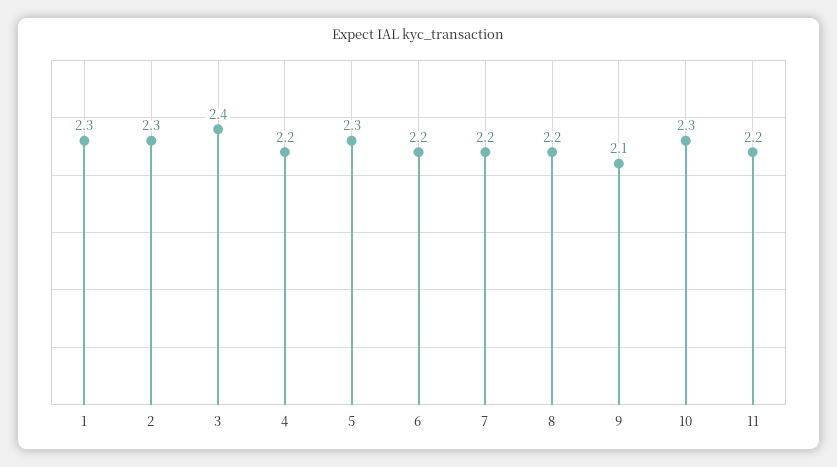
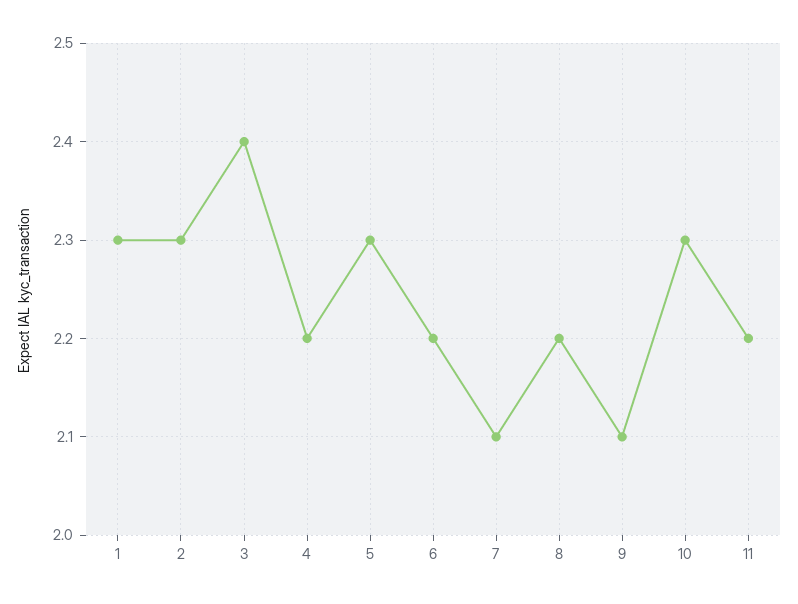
7: 2.2 -> 2.1

